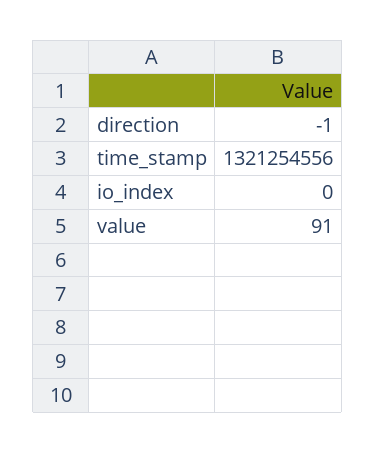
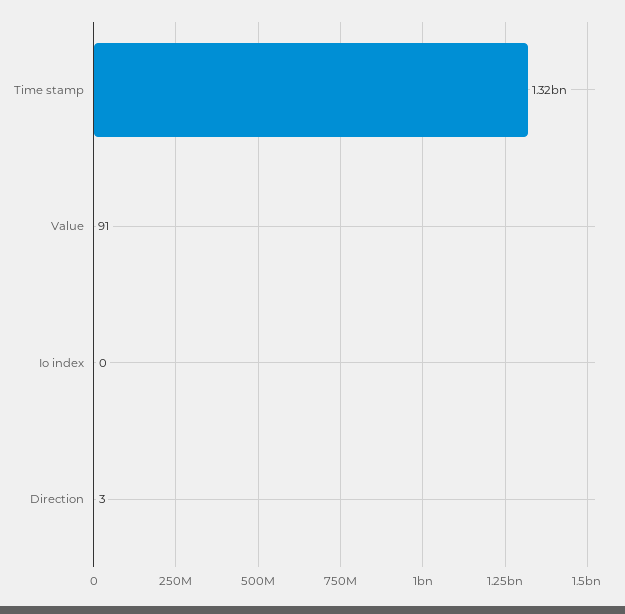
direction: -1 -> 3

